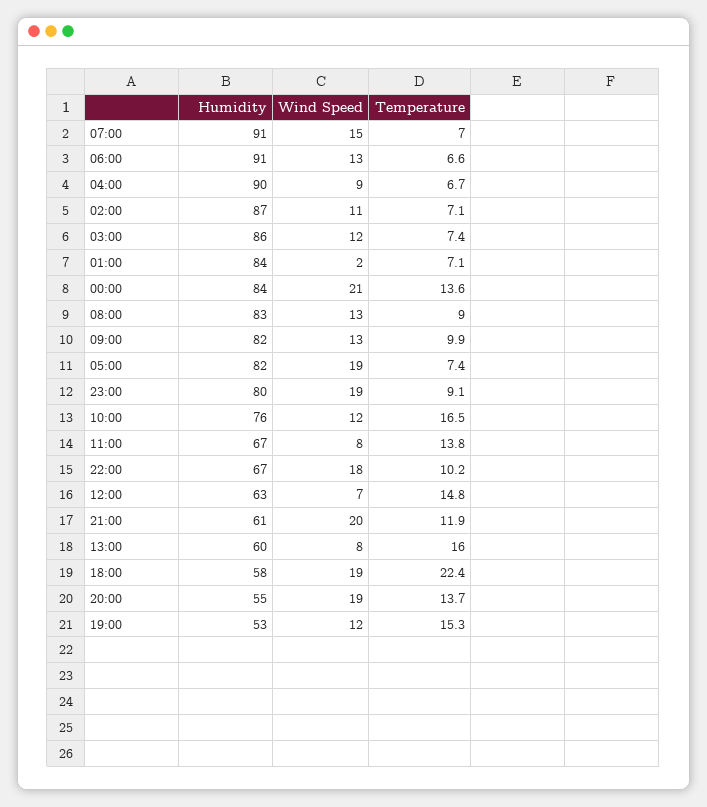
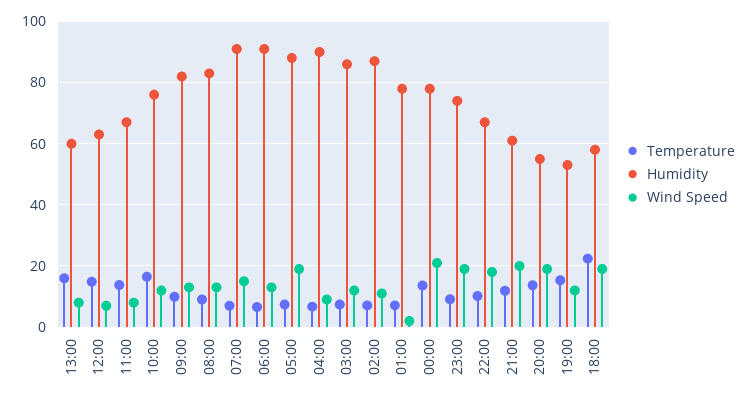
Humidity, 01:00: 84 -> 78
Humidity, 00:00: 84 -> 78
Humidity, 05:00: 82 -> 88
Humidity, 23:00: 80 -> 74

